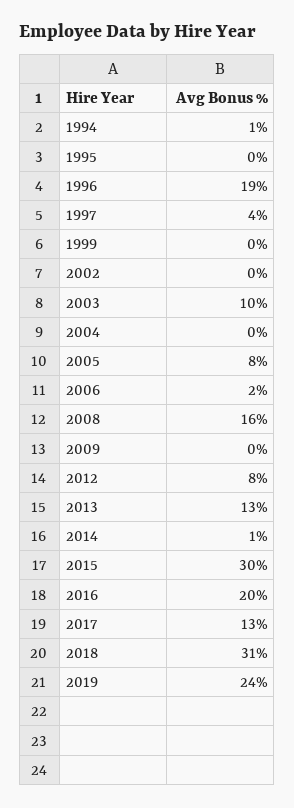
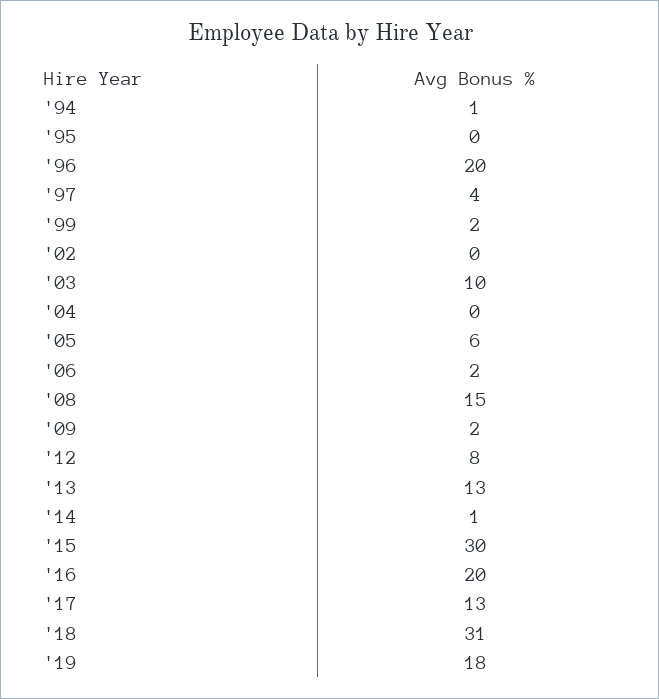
1996: 19 -> 20
1999: 0 -> 2
2005: 8 -> 6
2008: 16 -> 15
2009: 0 -> 2
2019: 24 -> 18

